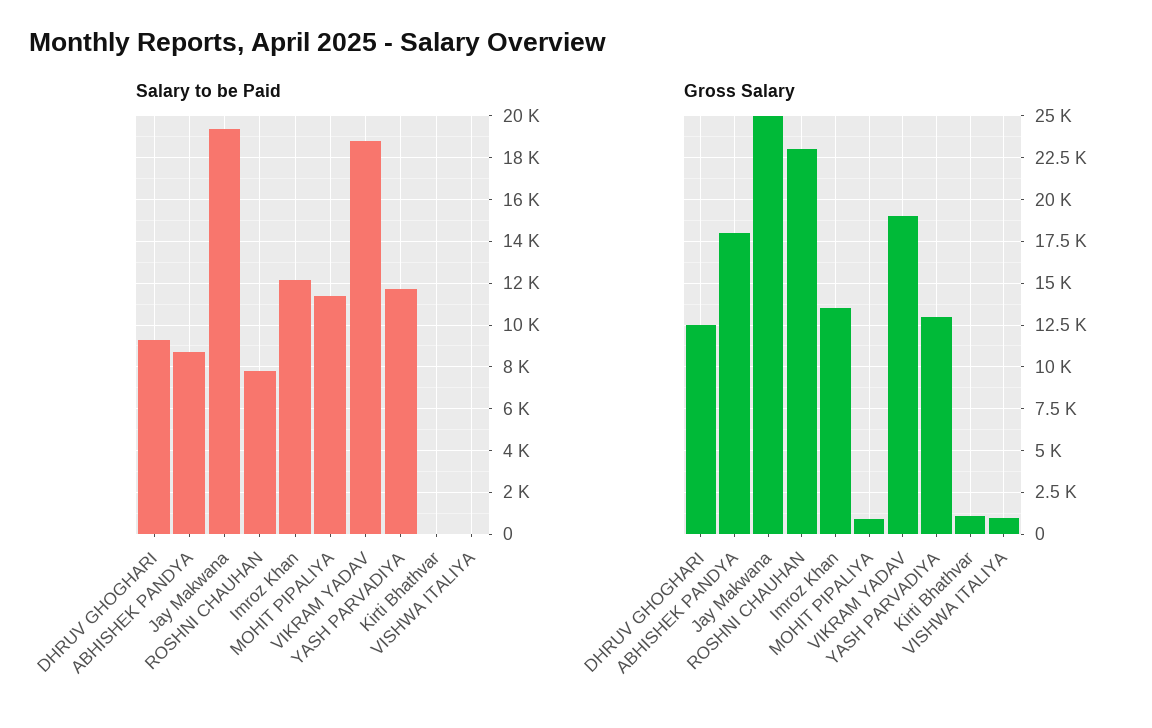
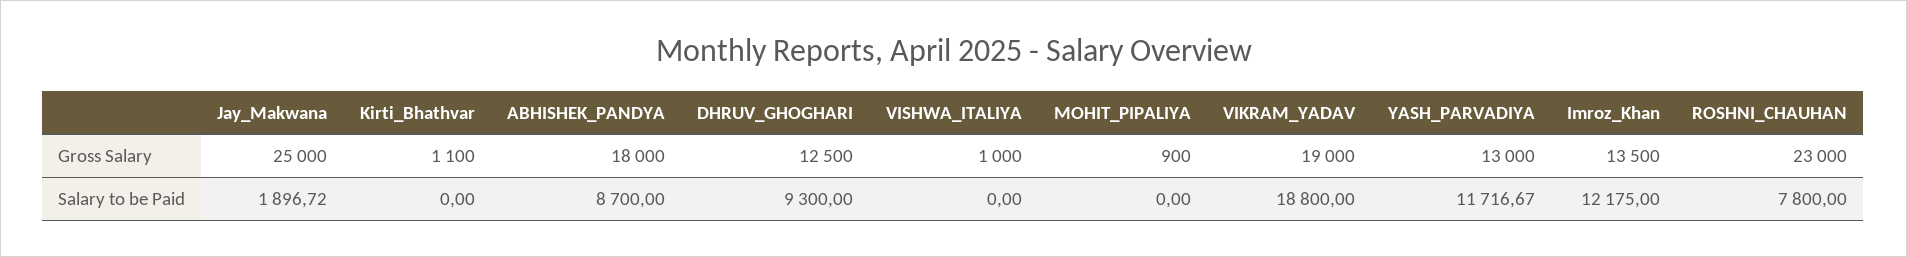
Salary to be Paid, Jay Makwana: 19500 -> 1896.72
Salary to be Paid, MOHIT PIPALIYA: 11500 -> 0

